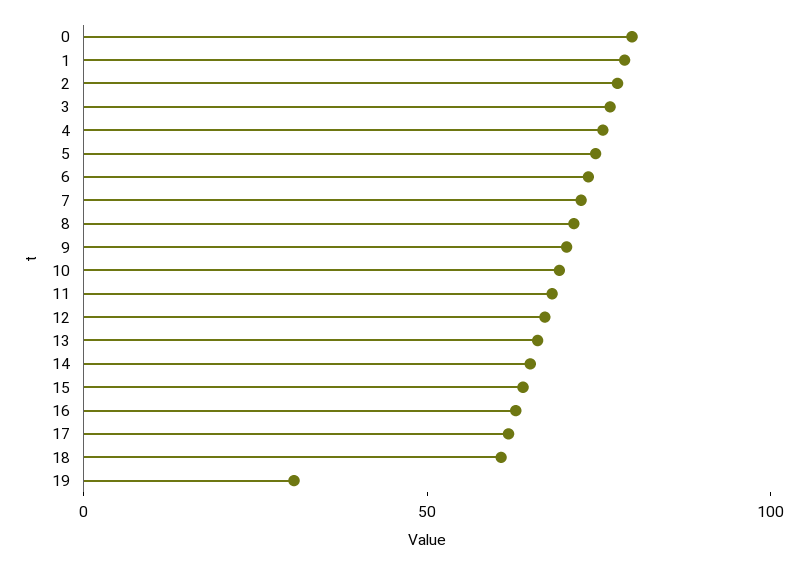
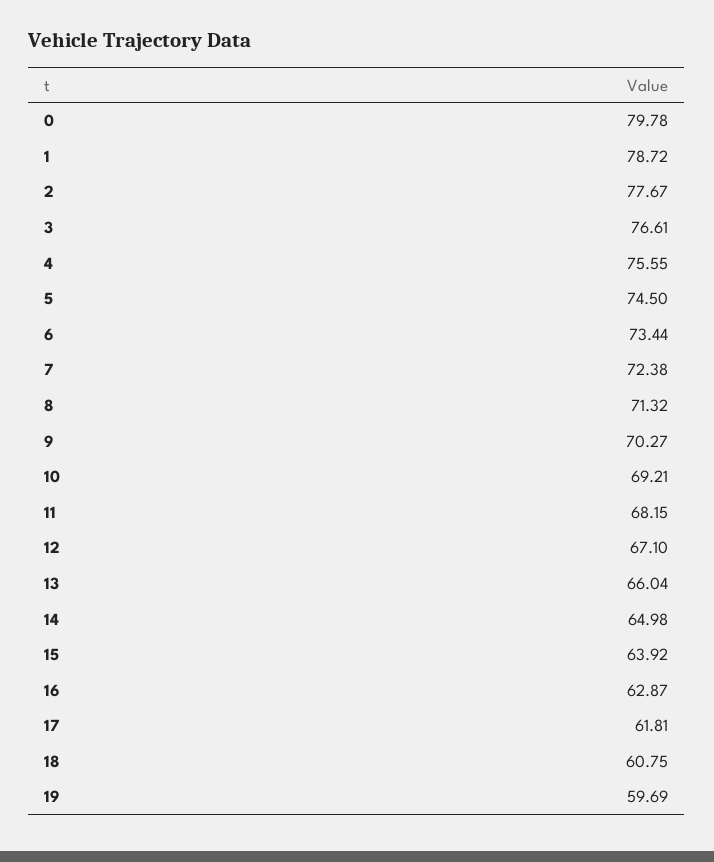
19: 30 -> 59.69

